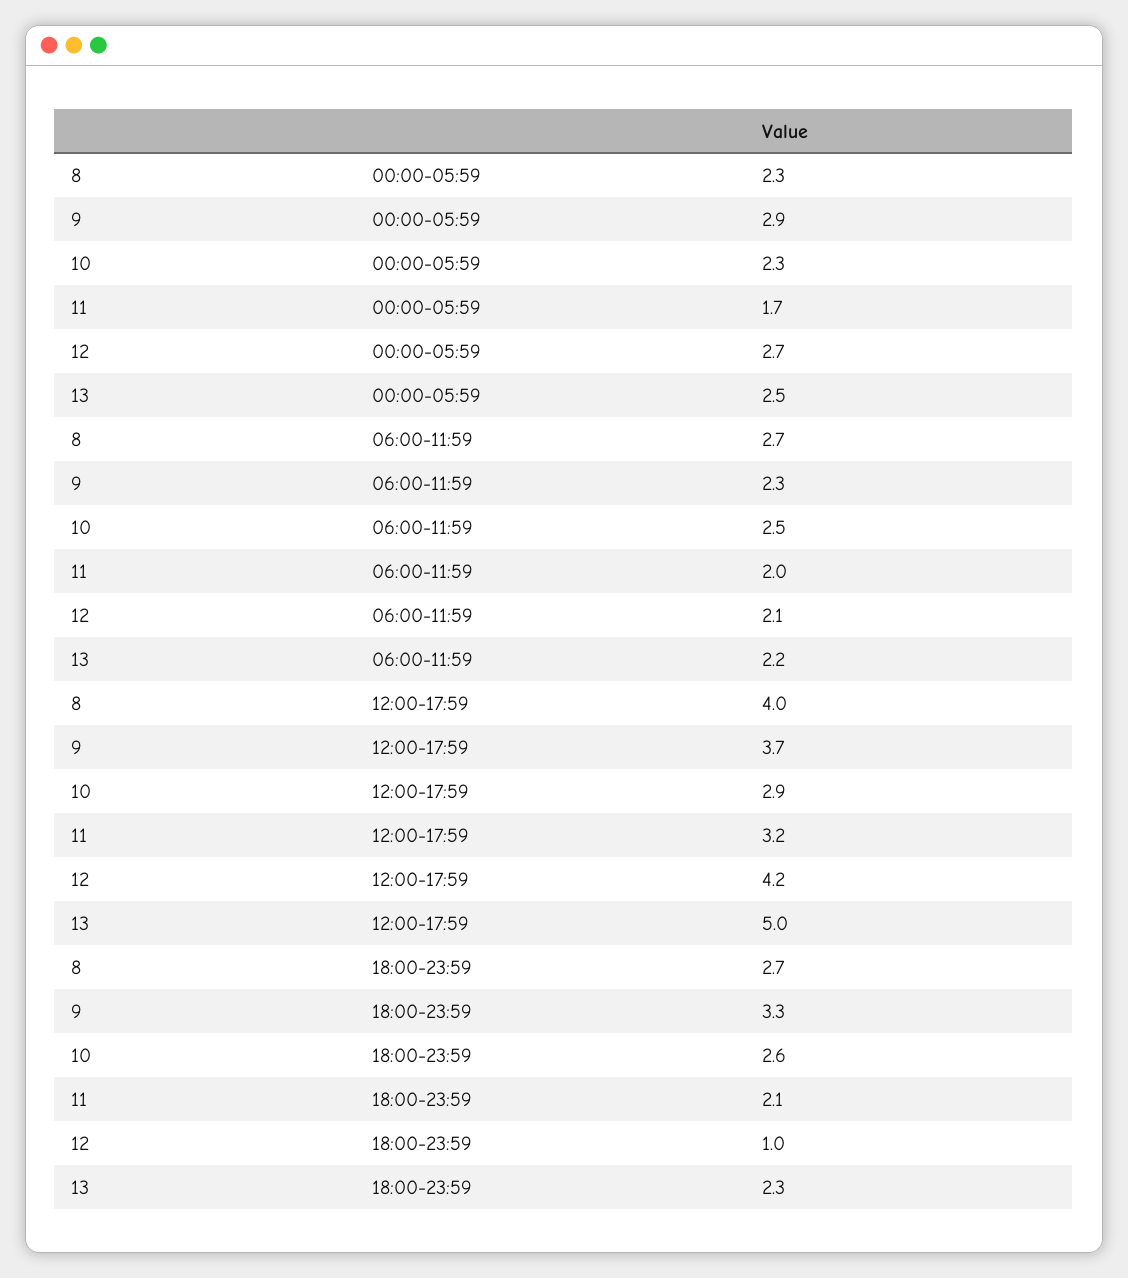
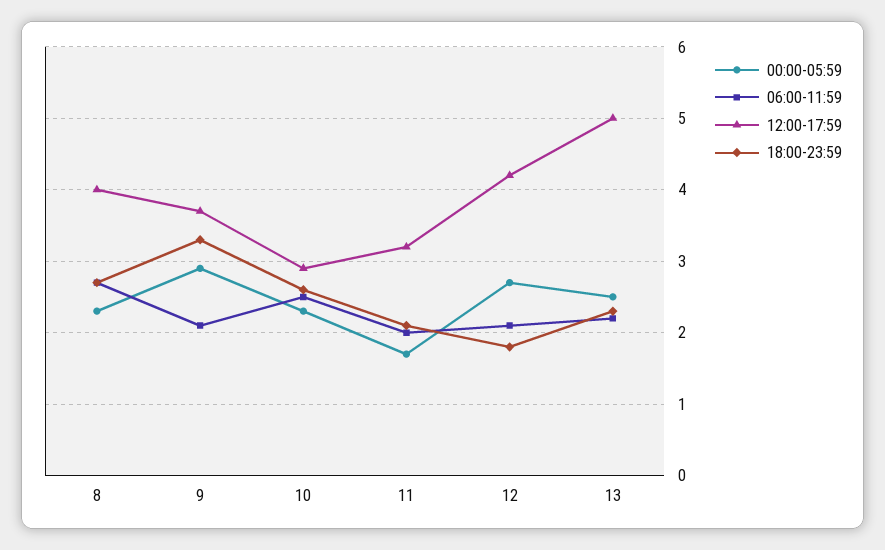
06:00-11:59, 9: 2.3 -> 2.1
18:00-23:59, 12: 1 -> 1.8

